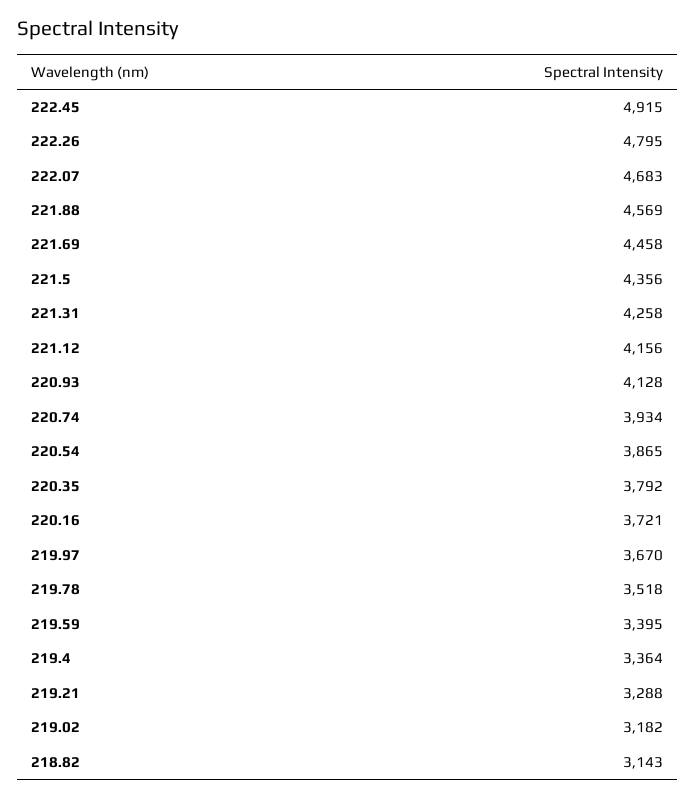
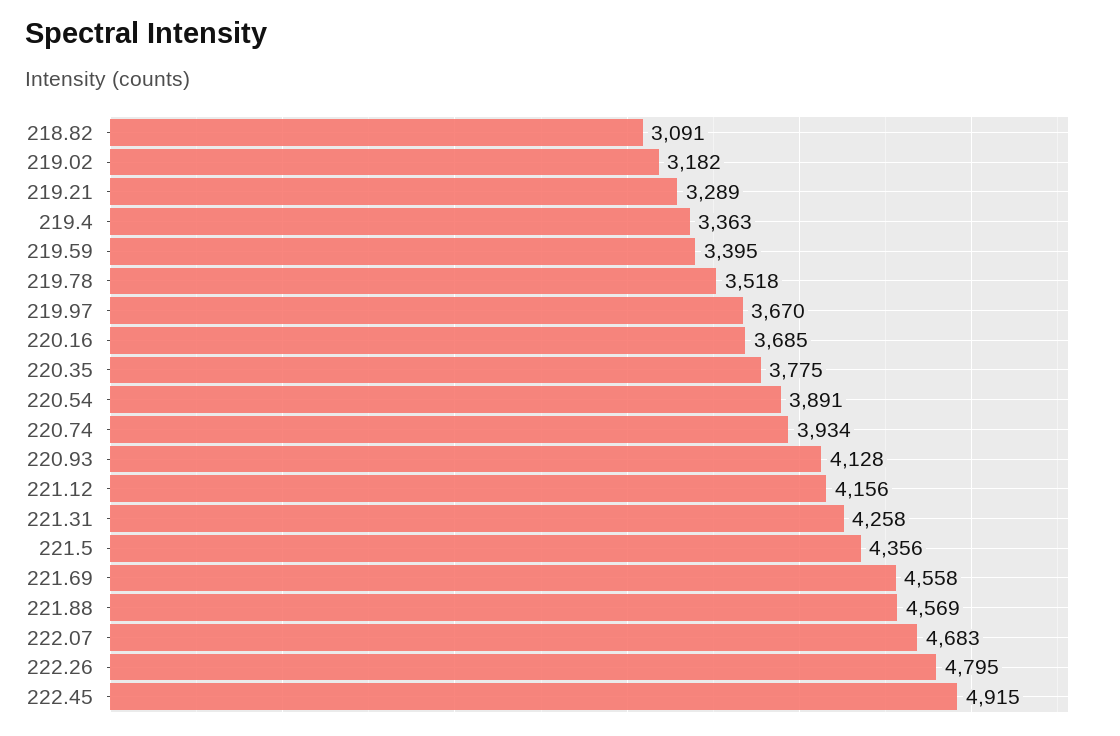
221.69: 4458 -> 4558
220.54: 3865 -> 3891
220.35: 3792 -> 3775
220.16: 3721 -> 3685
219.4: 3364 -> 3363
219.21: 3288 -> 3289
218.82: 3143 -> 3091

